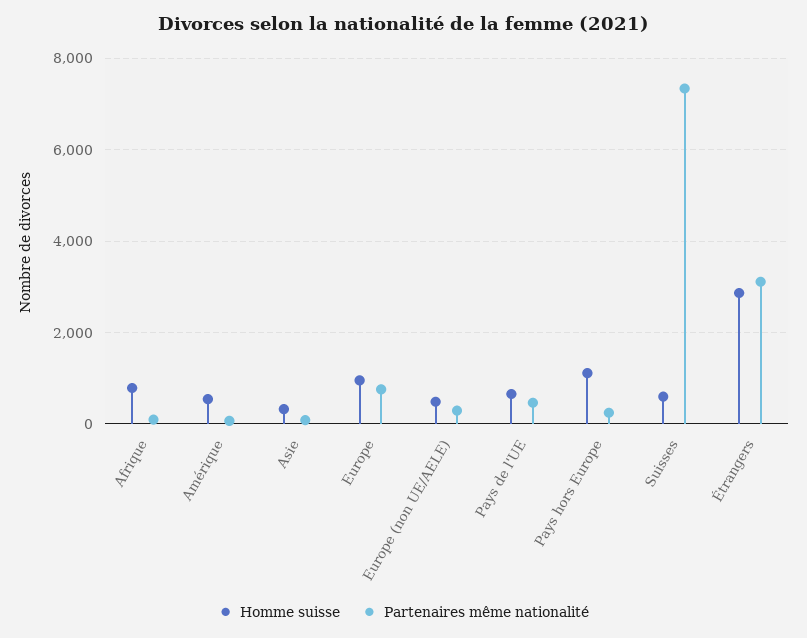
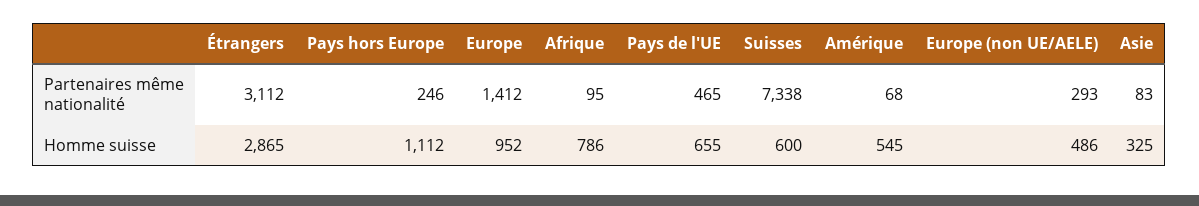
Partenaires même nationalité, Europe: 800 -> 1412

